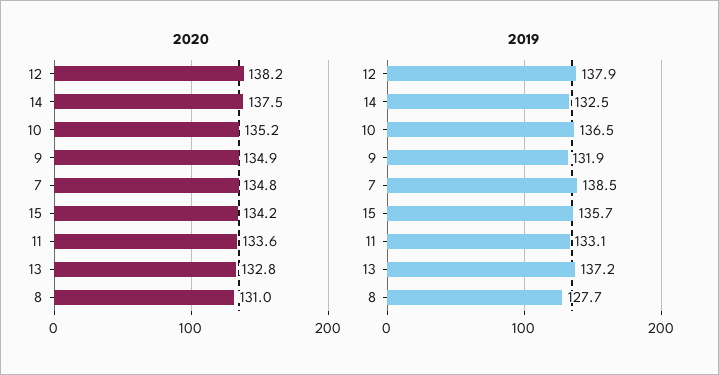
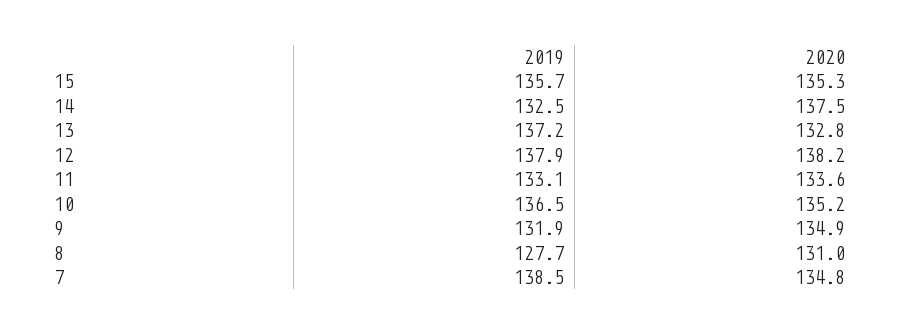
2020, 15: 134.2 -> 135.3

